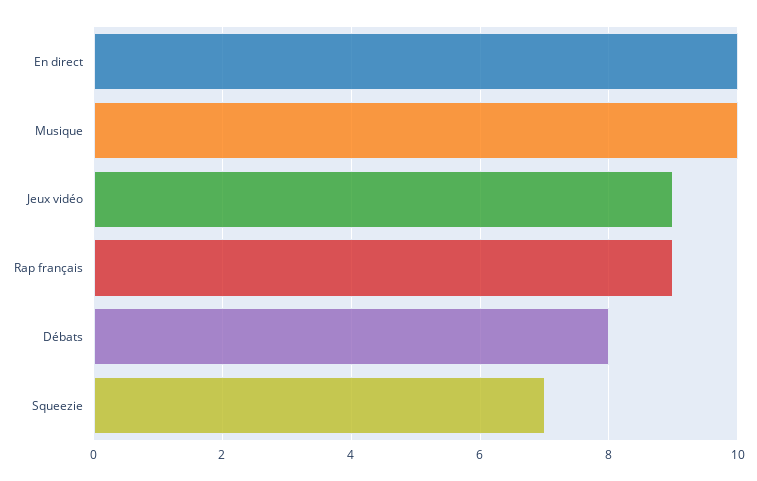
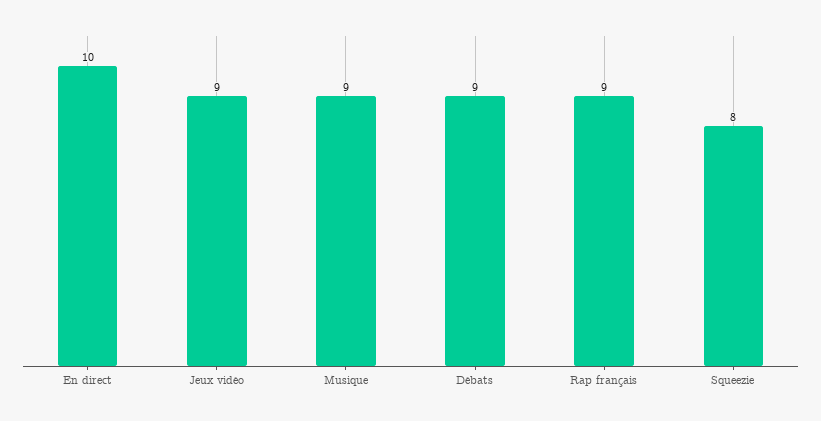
Musique: 10 -> 9
Débats: 8 -> 9
Squeezie: 7 -> 8

